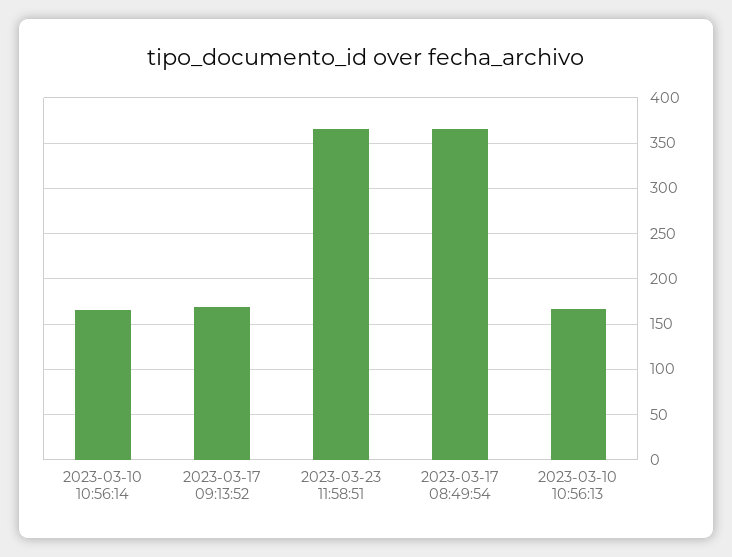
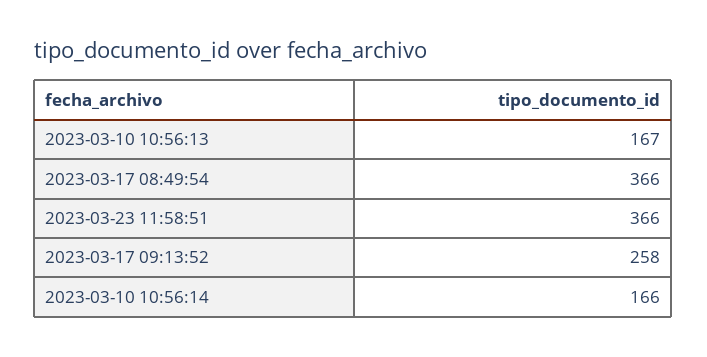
2023-03-17 09:13:52: 170 -> 258

